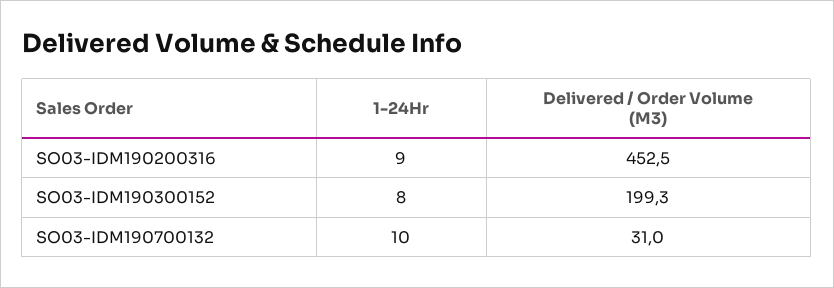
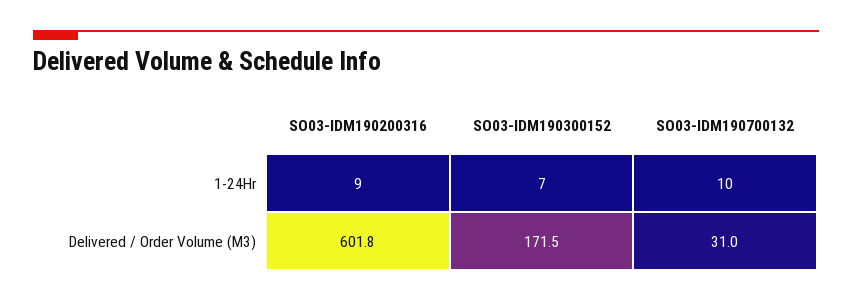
Delivered / Order Volume (M3), SO03-IDM190200316: 452.5 -> 601.8
1-24Hr, SO03-IDM190300152: 8 -> 7
Delivered / Order Volume (M3), SO03-IDM190300152: 199.3 -> 171.5

